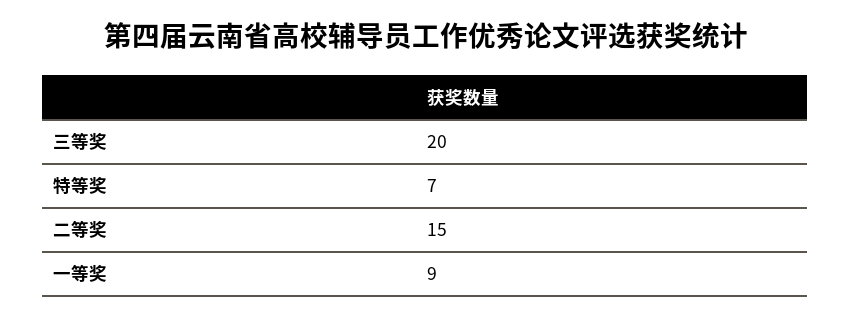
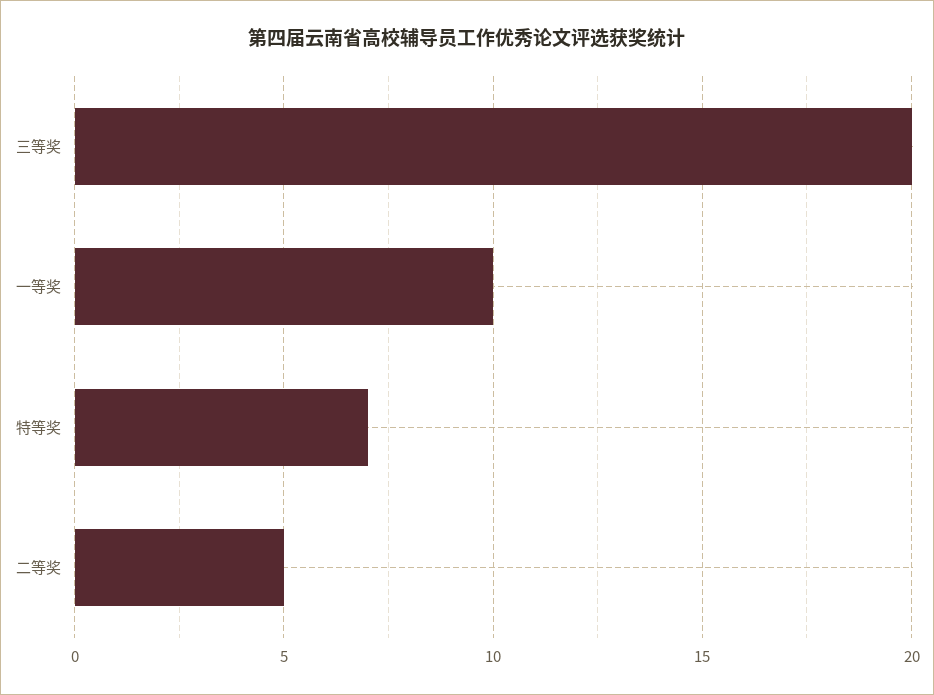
二等奖: 15 -> 5
一等奖: 9 -> 10

